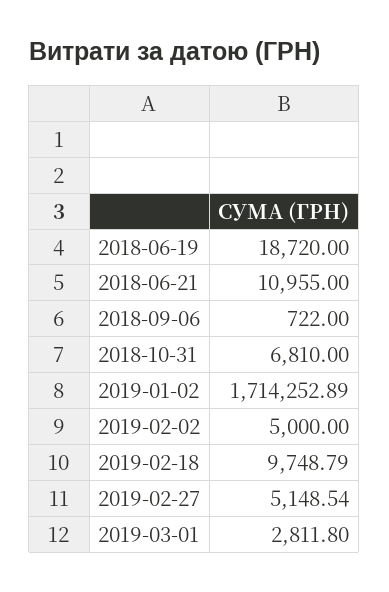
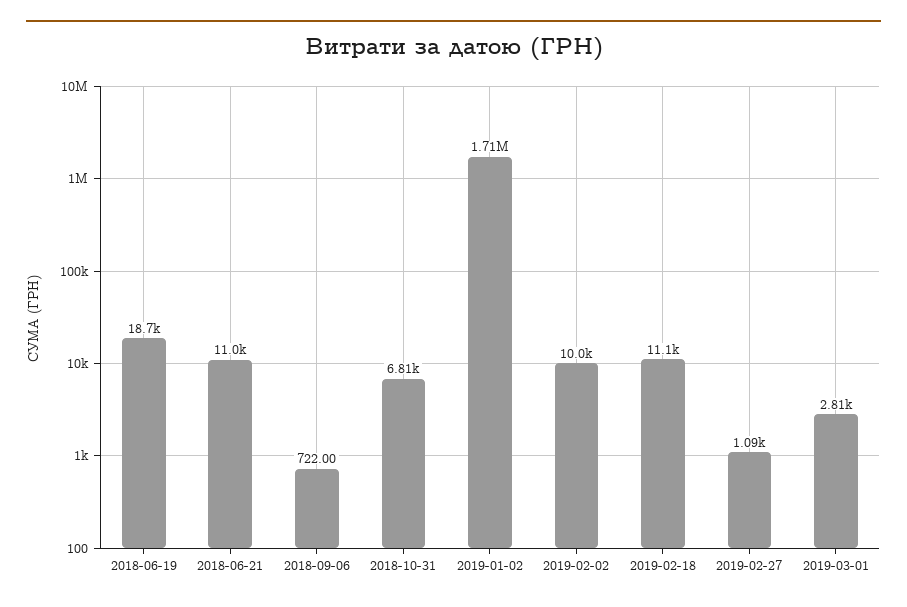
2019-02-02: 5000 -> 10000
2019-02-18: 9748.79 -> 11100
2019-02-27: 5148.54 -> 1090

